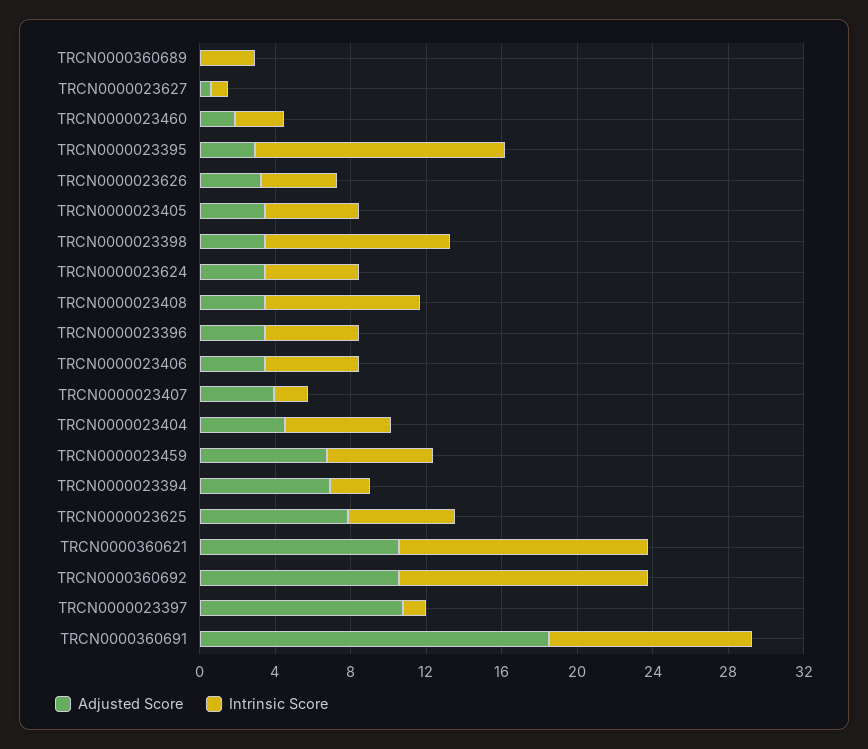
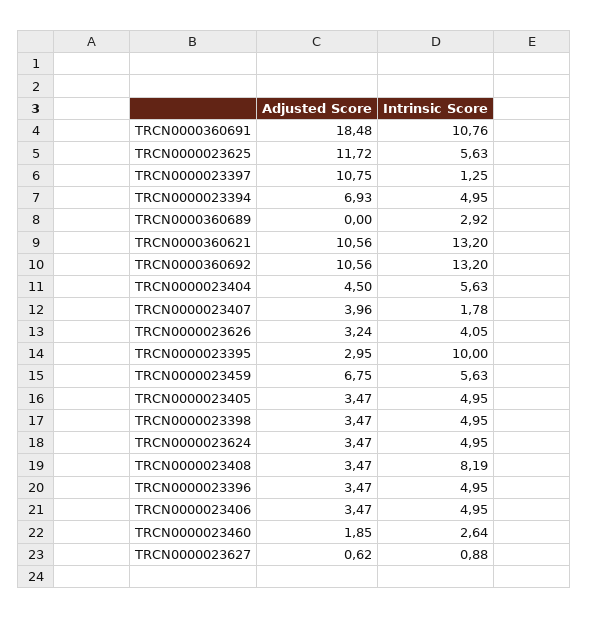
Intrinsic Score, TRCN0000023395: 13 -> 10
Intrinsic Score, TRCN0000023398: 10 -> 4.95
Intrinsic Score, TRCN0000023394: 2 -> 4.95
Adjusted Score, TRCN0000023625: 8 -> 11.72

